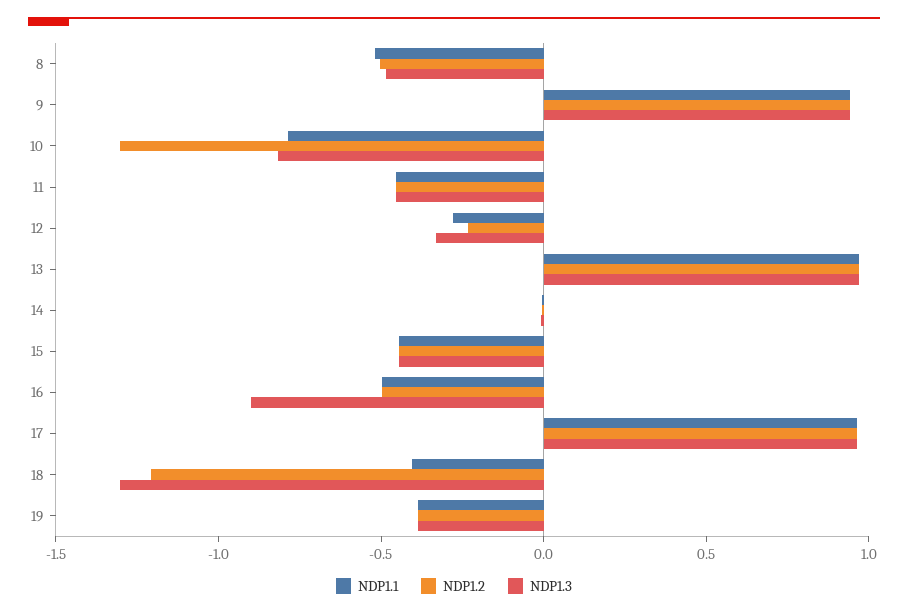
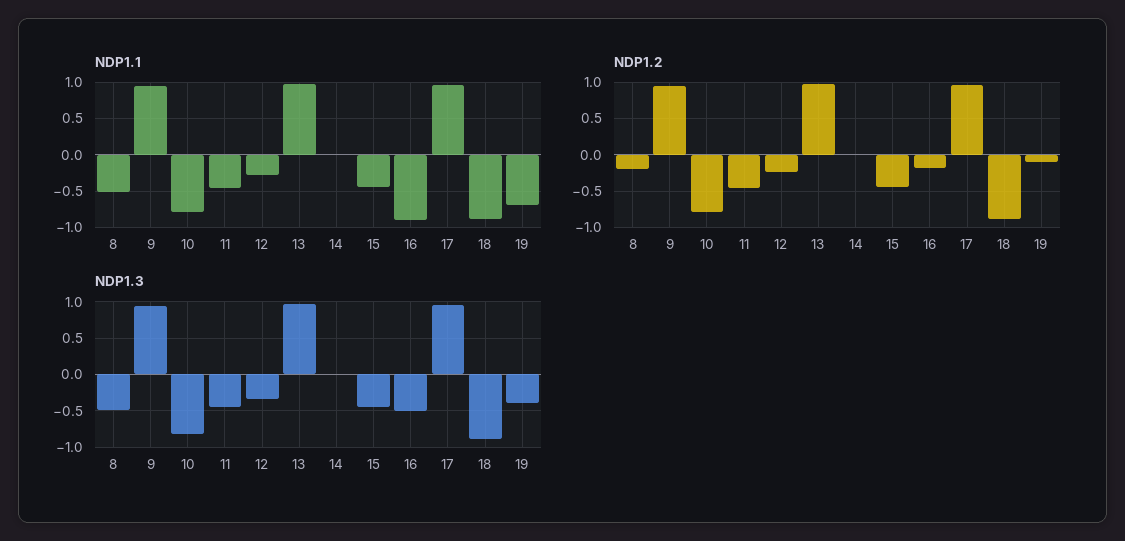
NDP1.2, 8: -0.5 -> -0.2
NDP1.2, 10: -1.3 -> -0.8
NDP1.1, 16: -0.5 -> -0.9
NDP1.2, 16: -0.5 -> -0.2
NDP1.3, 16: -0.9 -> -0.5
NDP1.1, 18: -0.4 -> -0.9
NDP1.2, 18: -1.2 -> -0.9
NDP1.3, 18: -1.3 -> -0.9
NDP1.1, 19: -0.4 -> -0.7
NDP1.2, 19: -0.4 -> -0.1

